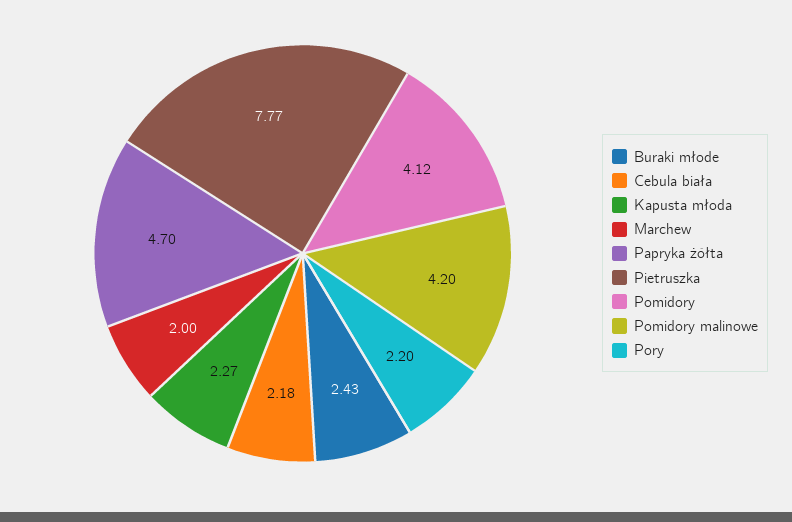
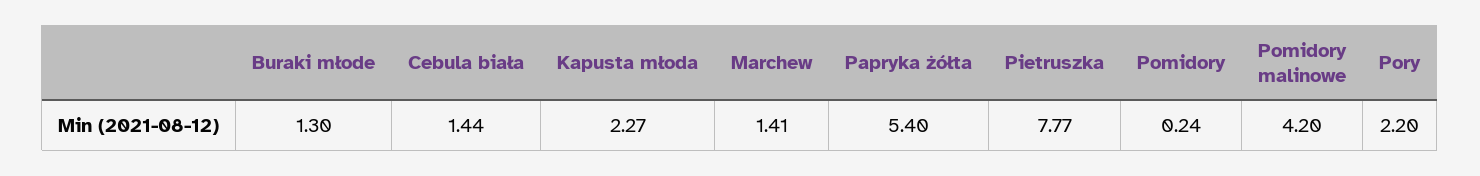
Buraki młode: 2.43 -> 1.3
Cebula biała: 2.18 -> 1.44
Marchew: 2 -> 1.41
Papryka żółta: 4.7 -> 5.4
Pomidory: 4.12 -> 0.24

